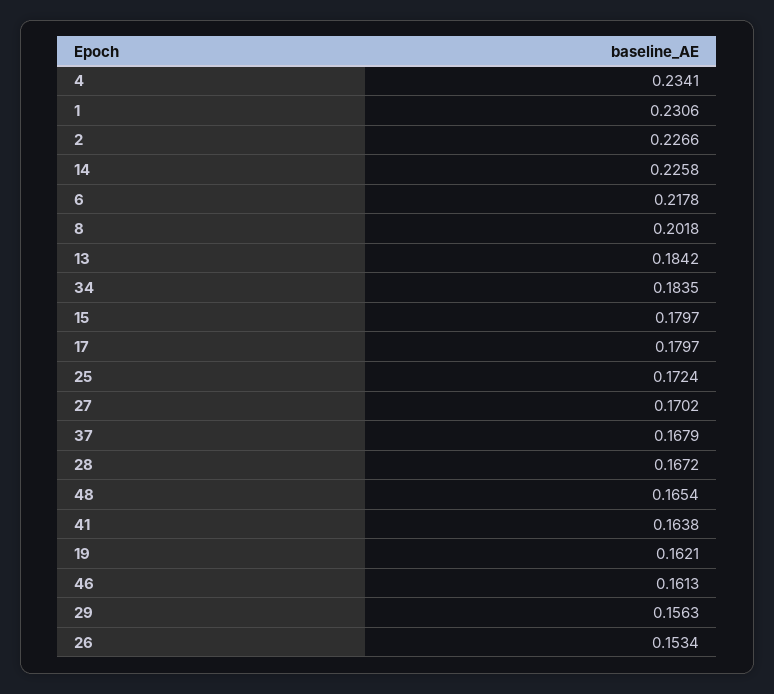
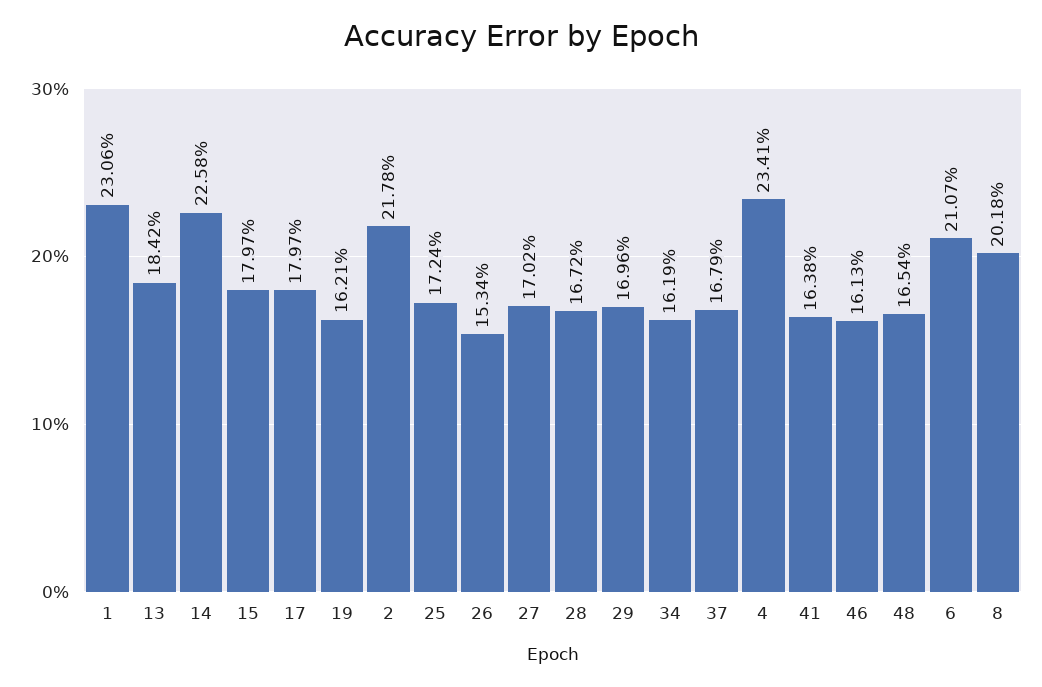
2: 0.2266 -> 0.2178
6: 0.2178 -> 0.2107
34: 0.1835 -> 0.1619
29: 0.1563 -> 0.1696

